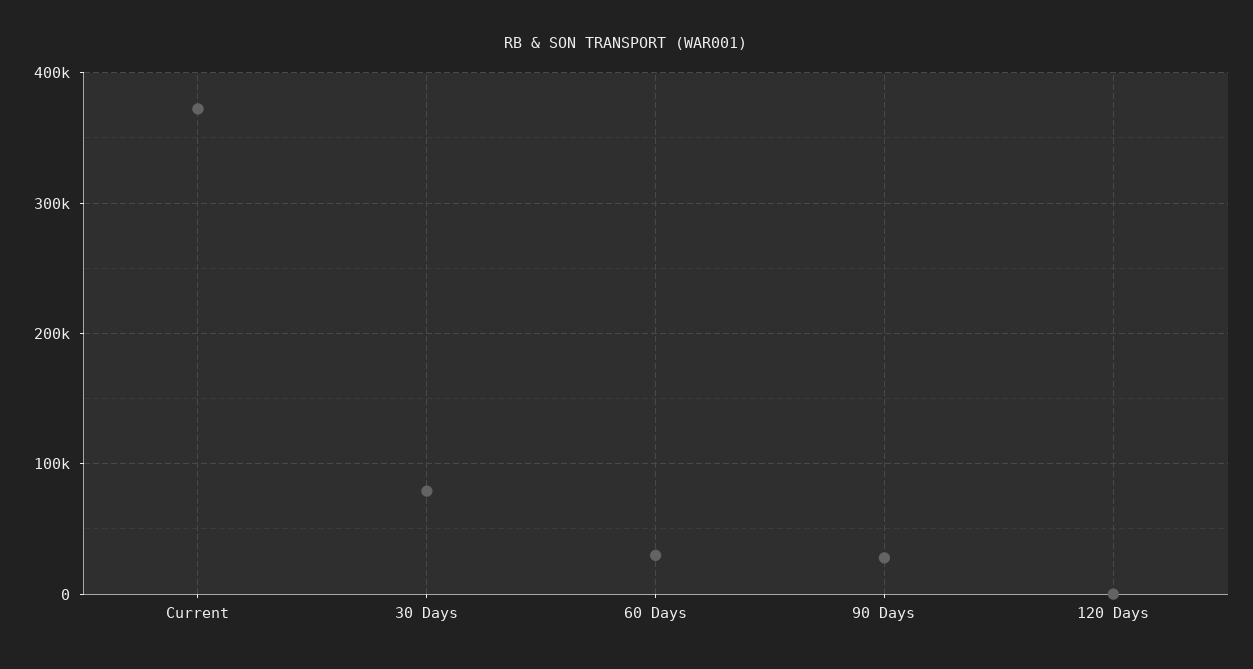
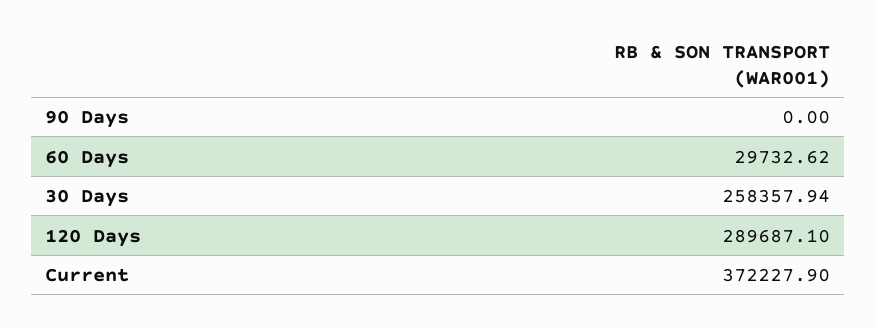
30 Days: 80000 -> 258357.94
90 Days: 30000 -> 0
120 Days: 0 -> 289687.1

